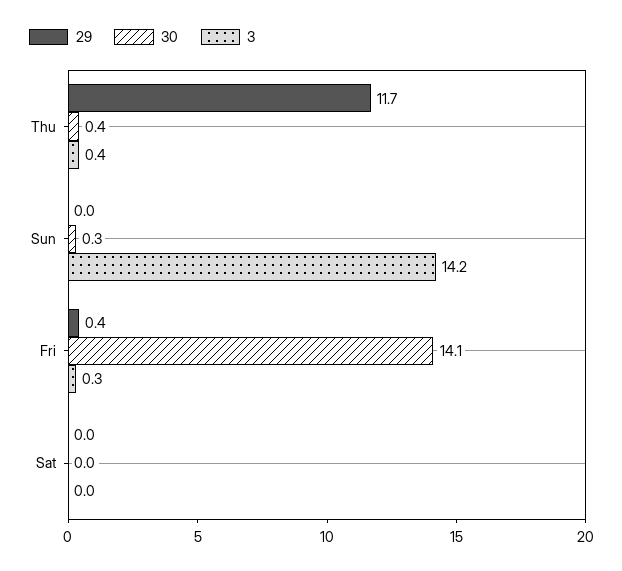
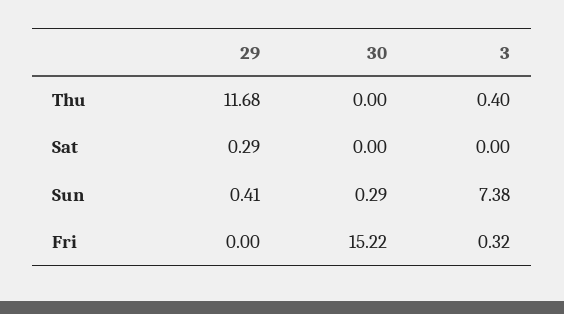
30, Thu: 0.4 -> 0
29, Sun: 0 -> 0.41
3, Sun: 14.2 -> 7.38
29, Fri: 0.4 -> 0
30, Fri: 14.1 -> 15.22
29, Sat: 0 -> 0.29

